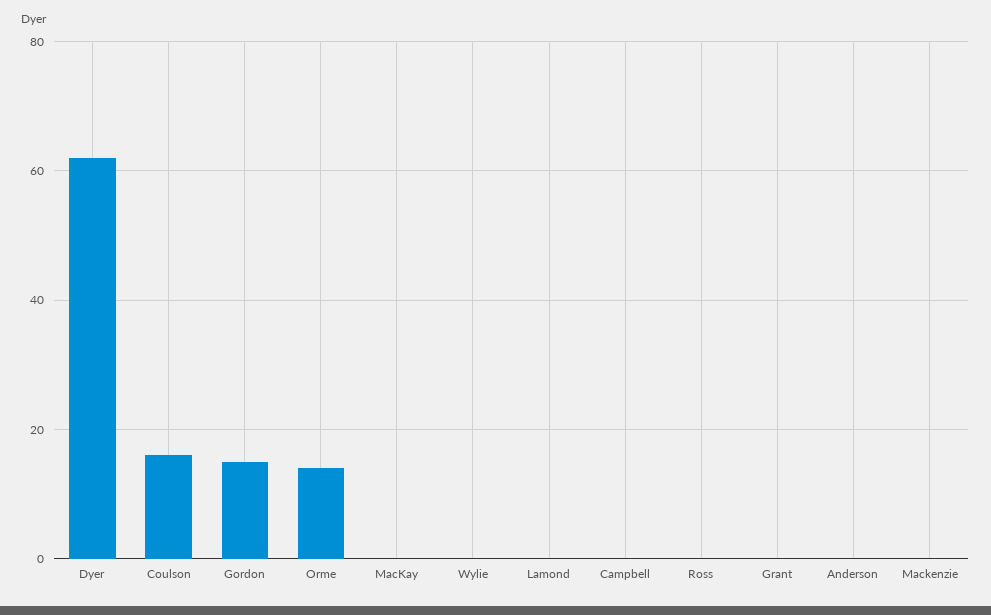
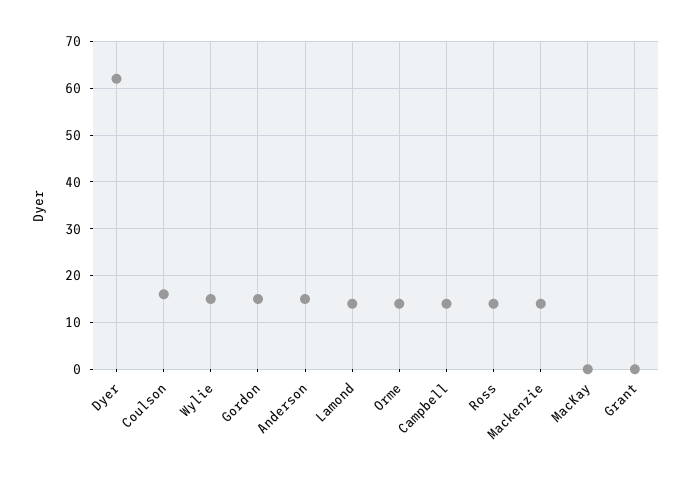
Wylie: 0 -> 15
Lamond: 0 -> 15
Campbell: 0 -> 15
Ross: 0 -> 15
Anderson: 0 -> 15
Mackenzie: 0 -> 15

